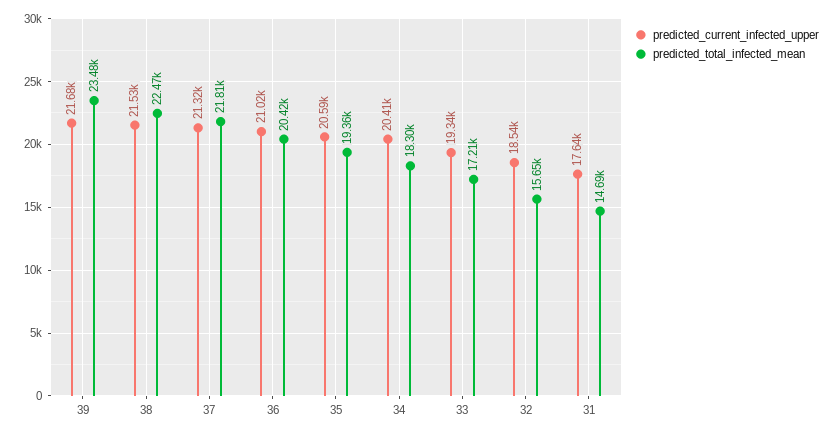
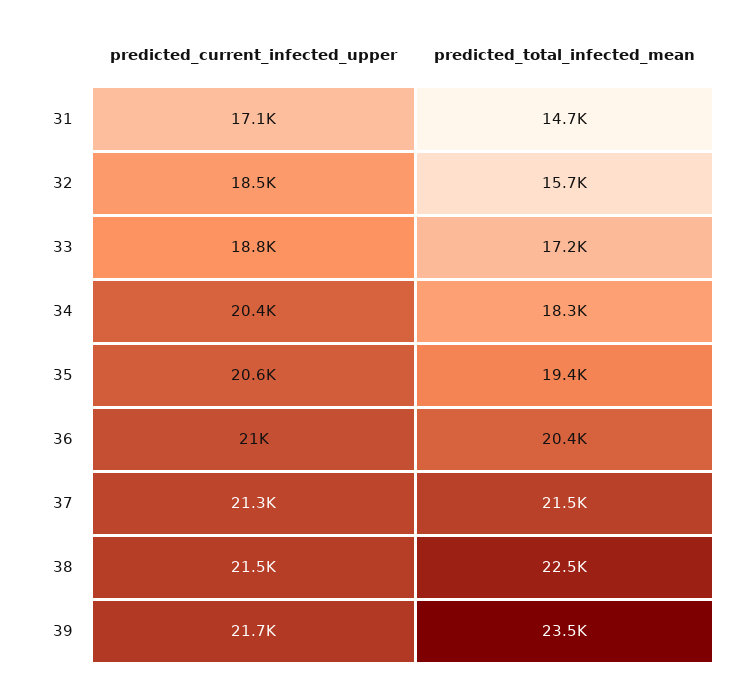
predicted_total_infected_mean, 37: 21810 -> 21500
predicted_current_infected_upper, 33: 19340 -> 18800
predicted_current_infected_upper, 31: 17640 -> 17100

